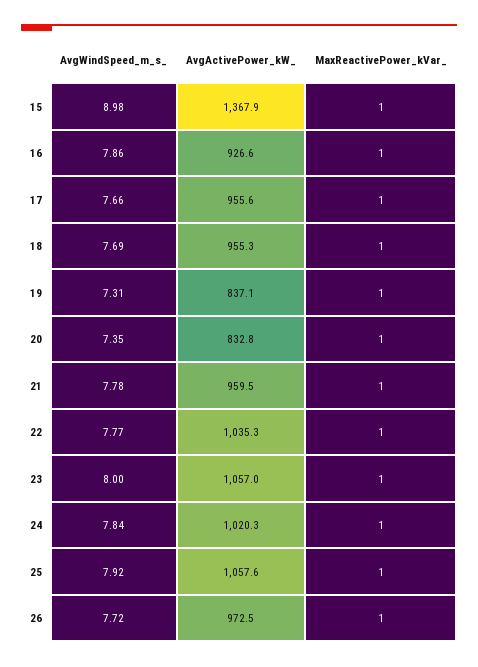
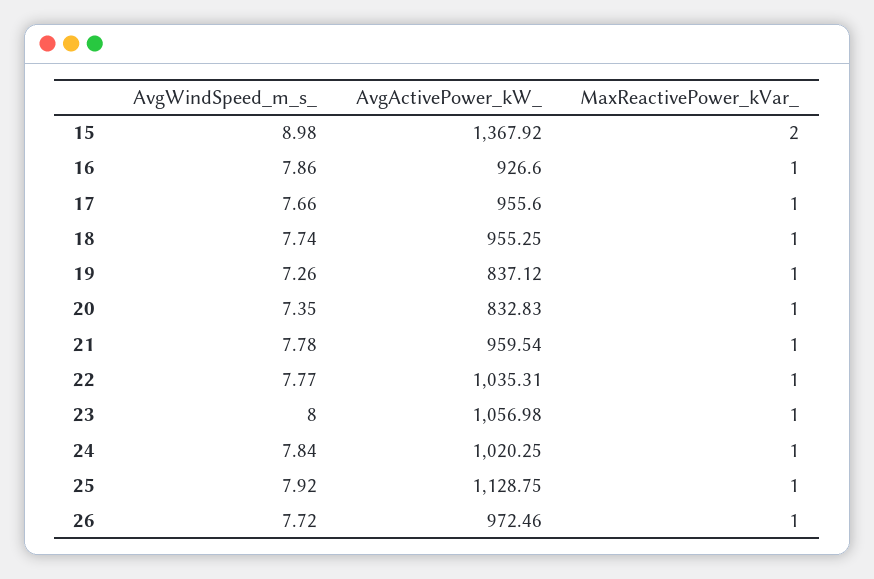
MaxReactivePower_kVar_, 15: 1 -> 2
AvgWindSpeed_m_s_, 18: 7.69 -> 7.74
AvgWindSpeed_m_s_, 19: 7.31 -> 7.26
AvgActivePower_kW_, 25: 1057.6 -> 1128.75

